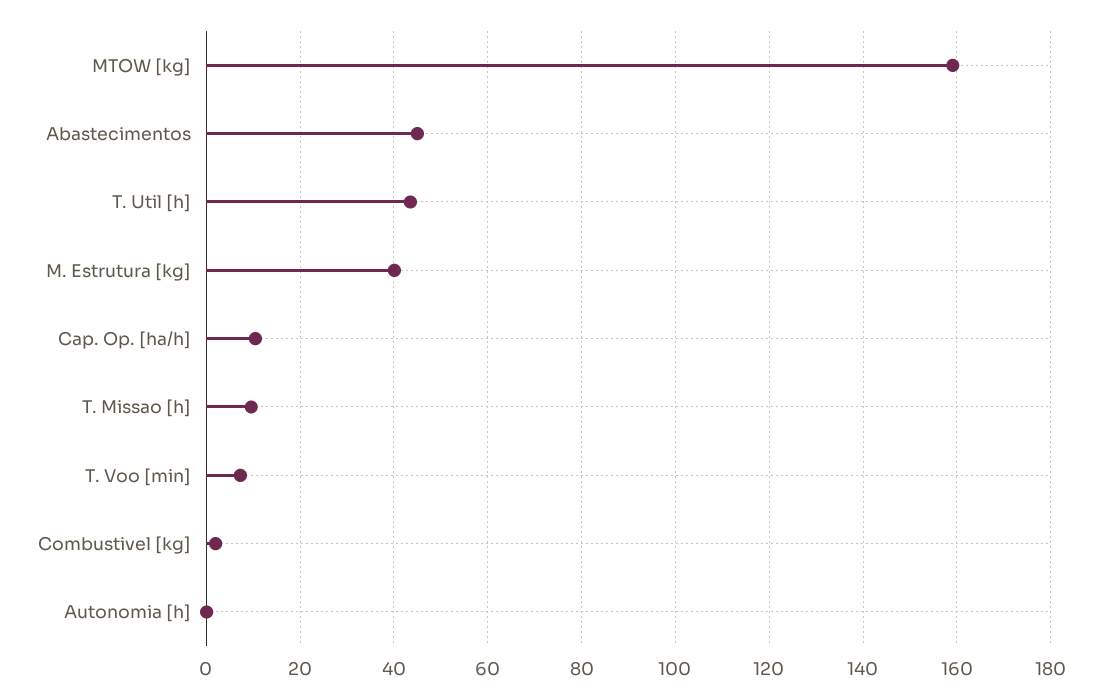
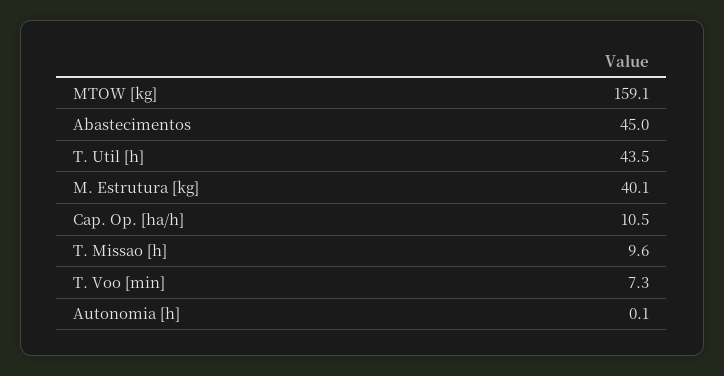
Combustivel [kg]: 2 -> none

